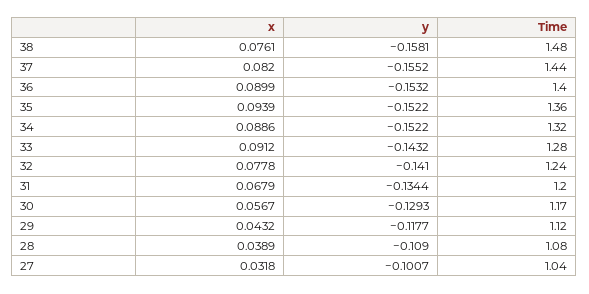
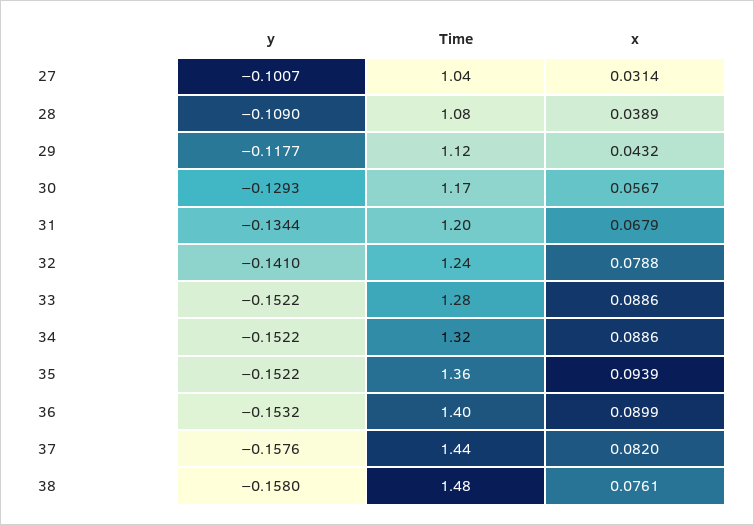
y, 38: -0.1581 -> -0.158
y, 37: -0.1552 -> -0.1576
x, 33: 0.0912 -> 0.0886
y, 33: -0.1432 -> -0.1522
x, 32: 0.0778 -> 0.0788
x, 27: 0.0318 -> 0.0314

